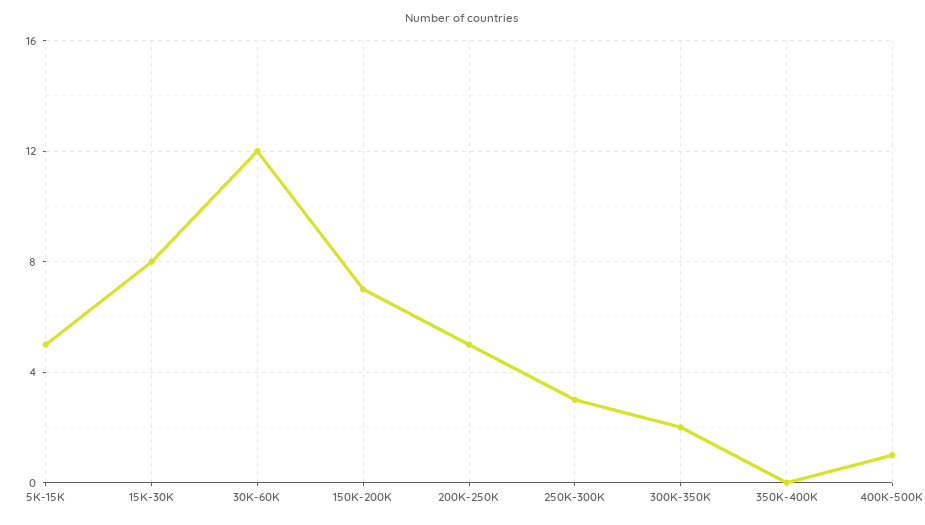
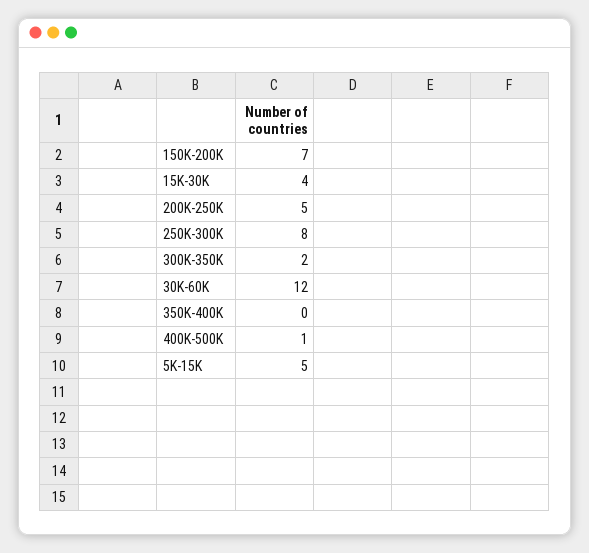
15K-30K: 8 -> 4
250K-300K: 3 -> 8

